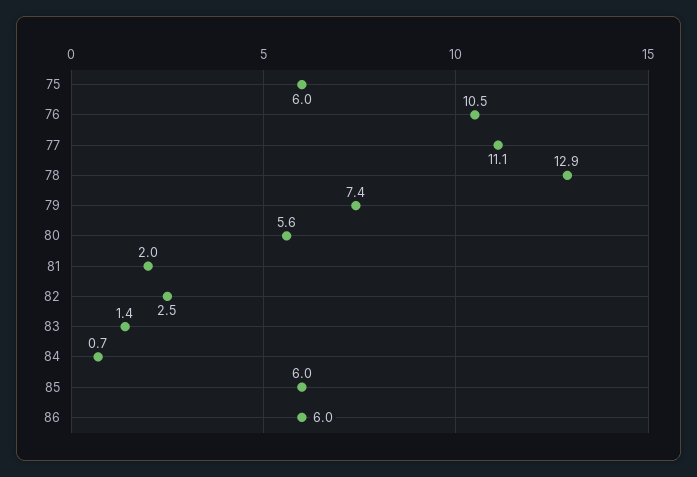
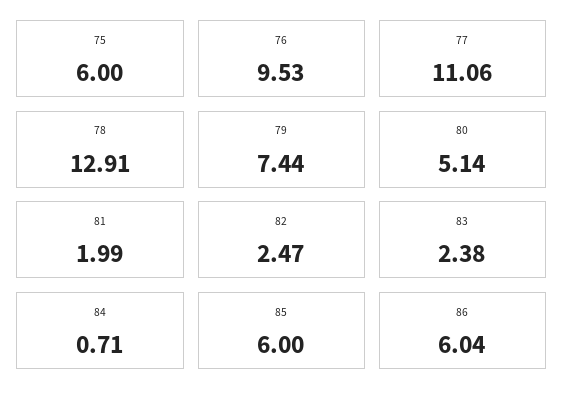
76: 10.5 -> 9.53
80: 5.6 -> 5.14
83: 1.4 -> 2.38

